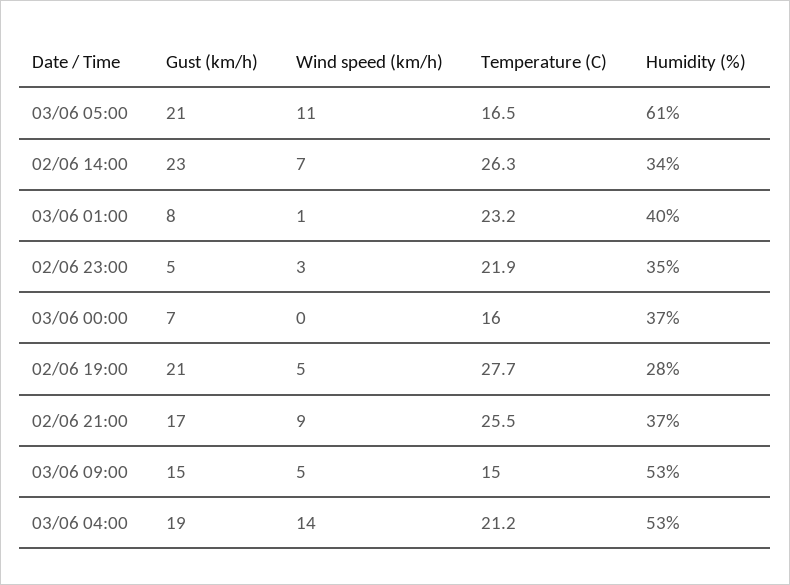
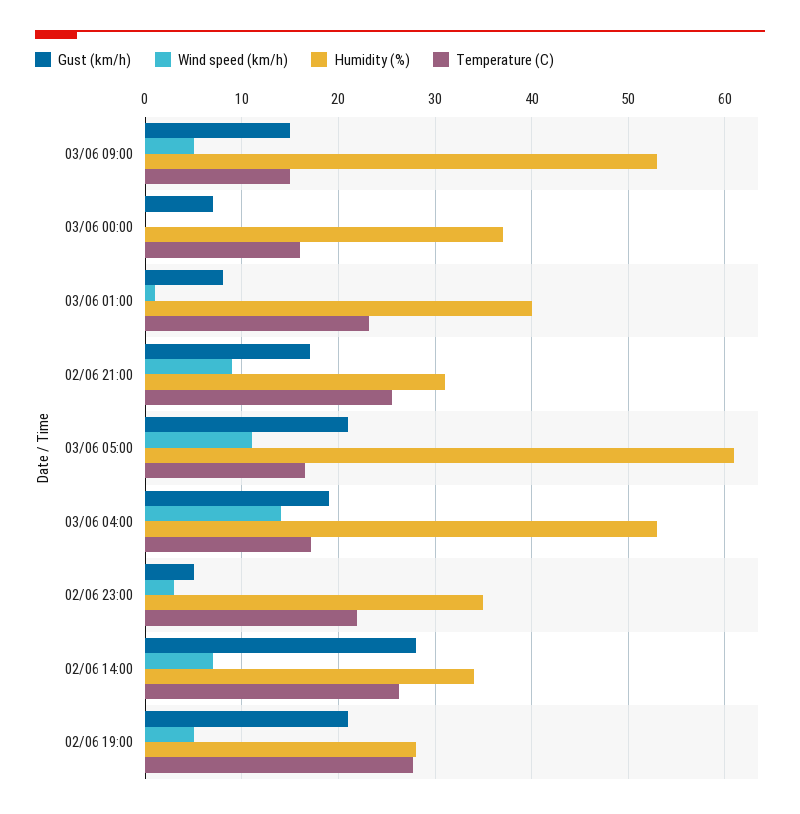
Gust (km/h), 02/06 14:00: 23 -> 28
Humidity (%), 02/06 21:00: 37 -> 31
Temperature (C), 03/06 04:00: 21.2 -> 17

